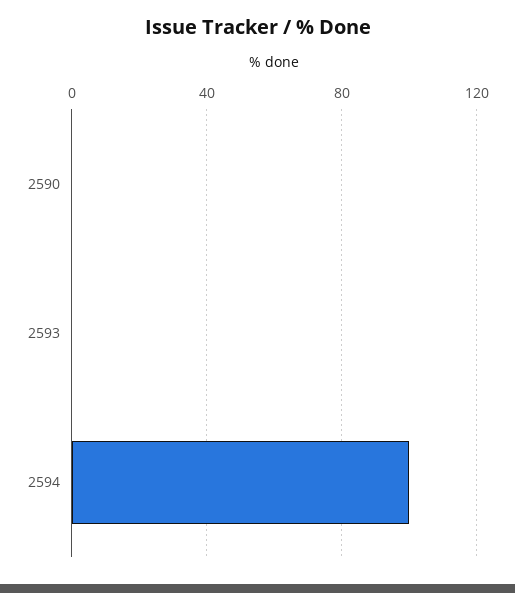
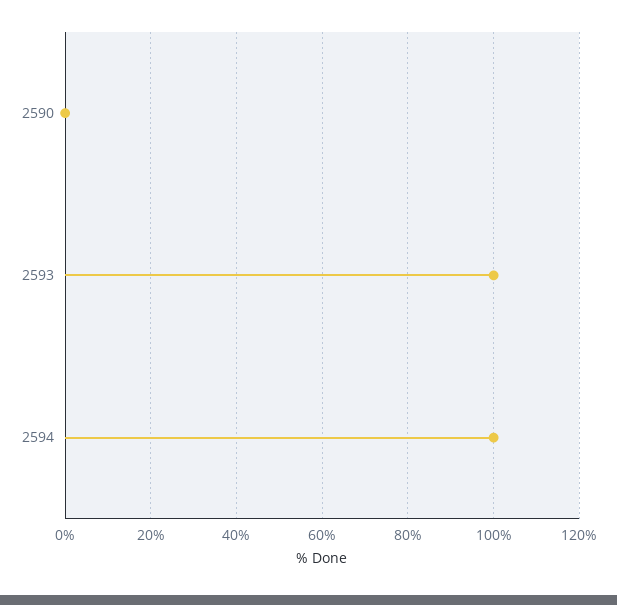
2593: 0 -> 100

